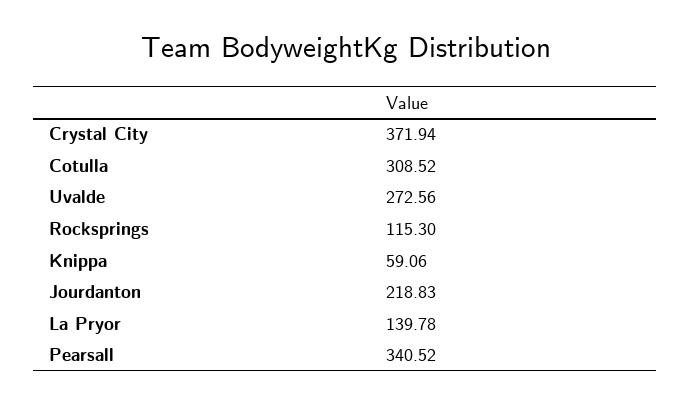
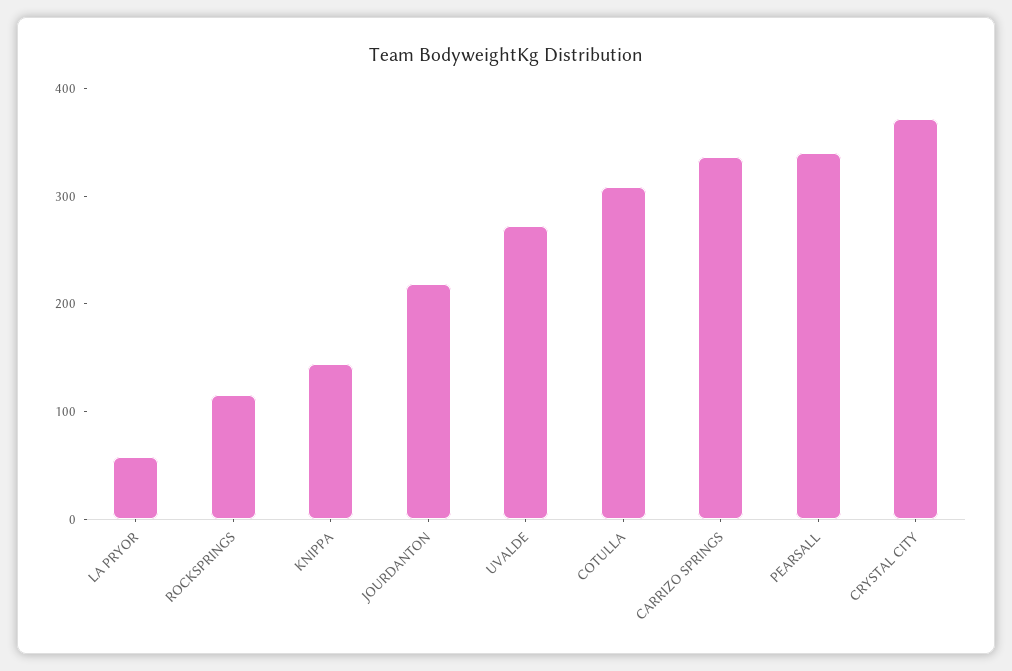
Knippa: 59.06 -> 140
La Pryor: 139.78 -> 60
CARRIZO SPRINGS: none -> 340

